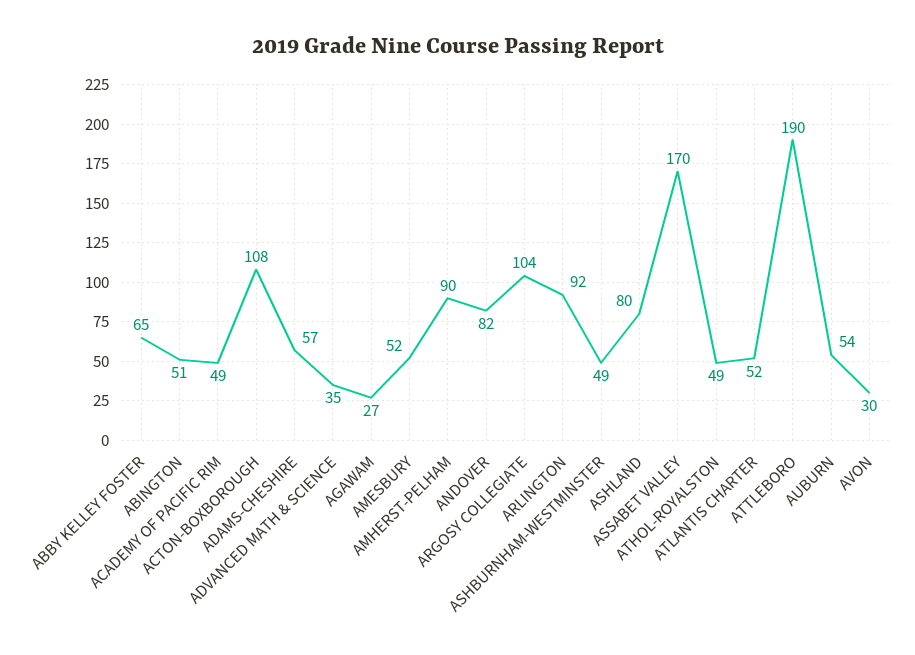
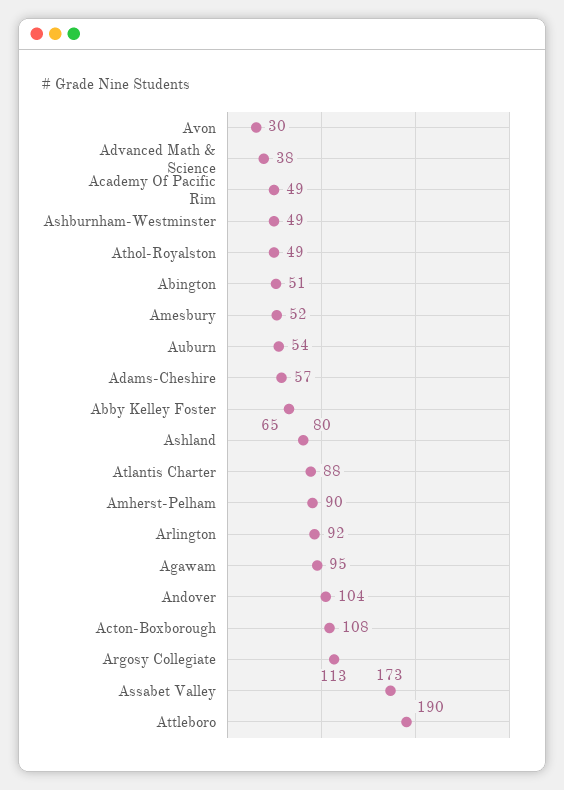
ADVANCED MATH & SCIENCE: 35 -> 38
AGAWAM: 27 -> 95
ANDOVER: 82 -> 104
ARGOSY COLLEGIATE: 104 -> 113
ASSABET VALLEY: 170 -> 173
ATLANTIS CHARTER: 52 -> 88

